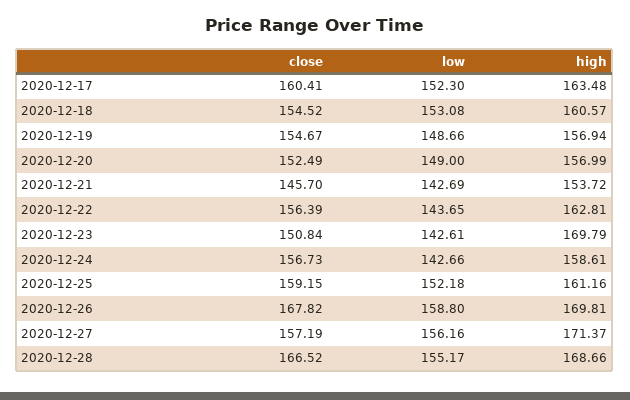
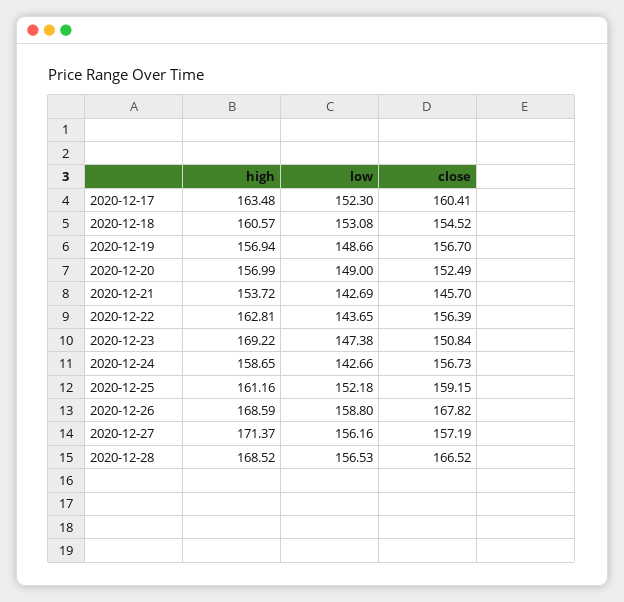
close, 2020-12-19: 154.67 -> 156.7
low, 2020-12-23: 142.61 -> 147.38
high, 2020-12-23: 169.79 -> 169.22
high, 2020-12-24: 158.61 -> 158.65
high, 2020-12-26: 169.81 -> 168.59
low, 2020-12-28: 155.17 -> 156.53
high, 2020-12-28: 168.66 -> 168.52

